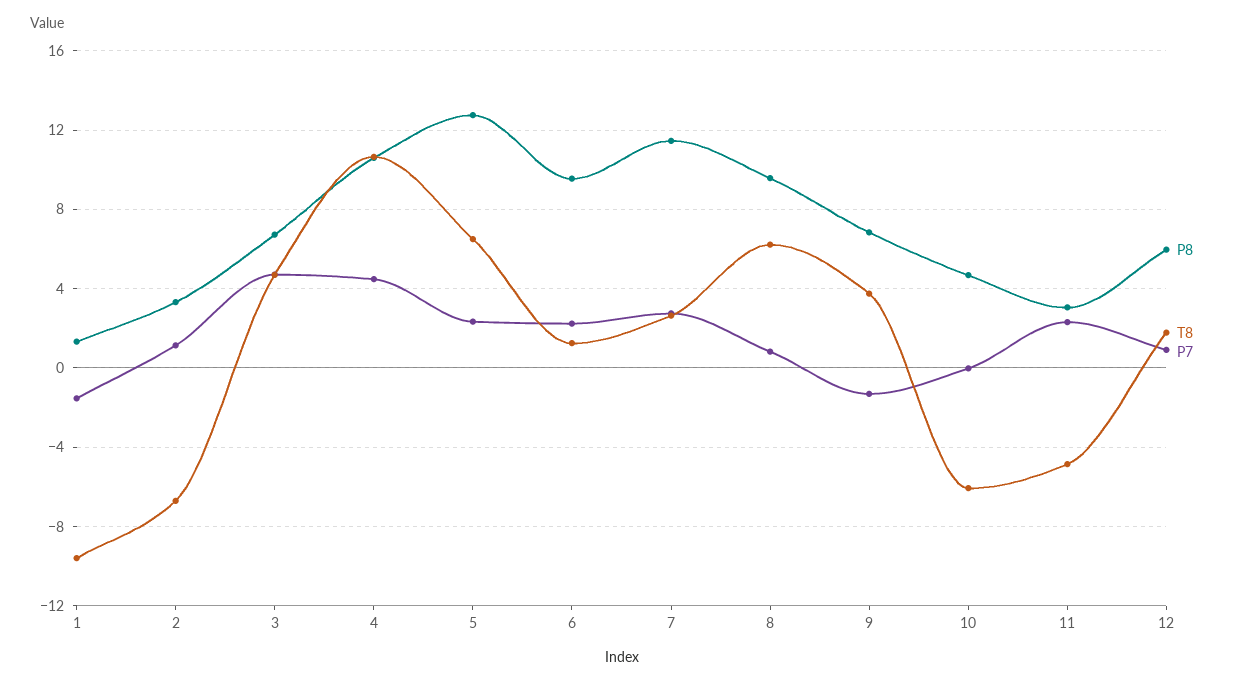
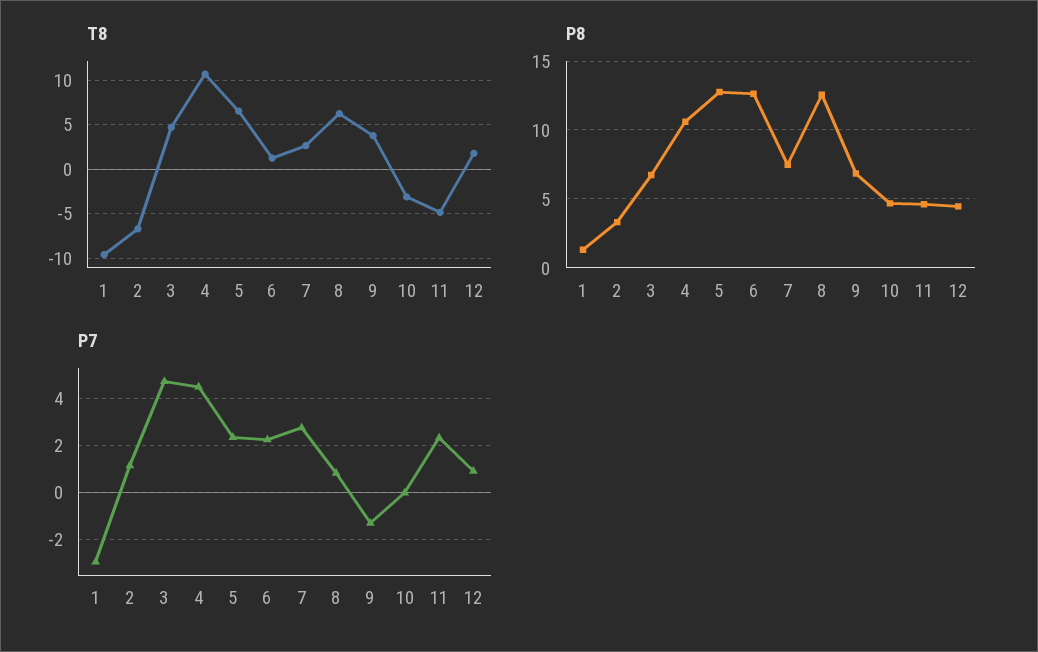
P7, 1: -1.5 -> -3
P8, 6: 9.5 -> 12.5
P8, 7: 11.5 -> 7.5
P8, 8: 9.5 -> 12.5
T8, 10: -6 -> -3
P8, 11: 3 -> 4.5
P8, 12: 6 -> 4.5

